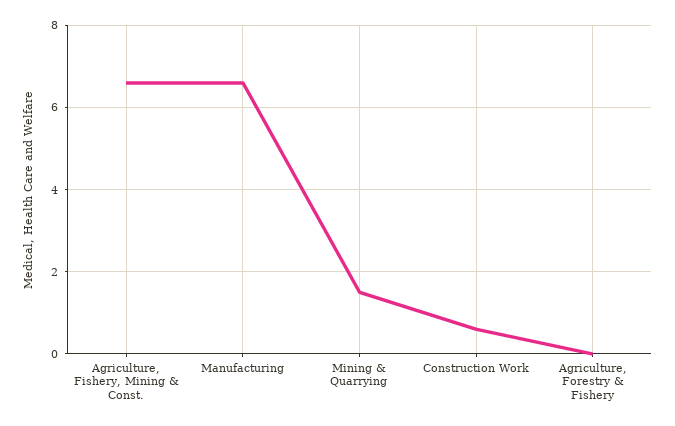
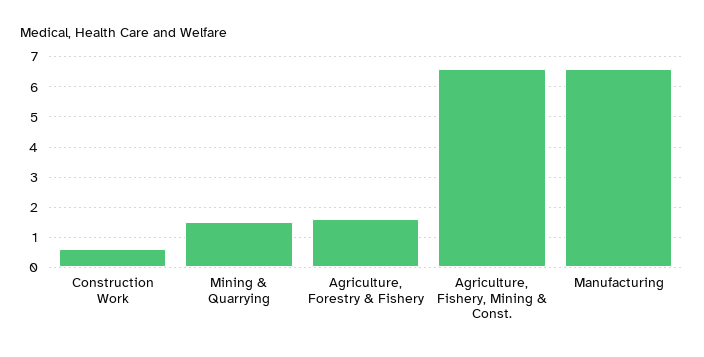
Agriculture, Forestry & Fishery: 0 -> 1.5

